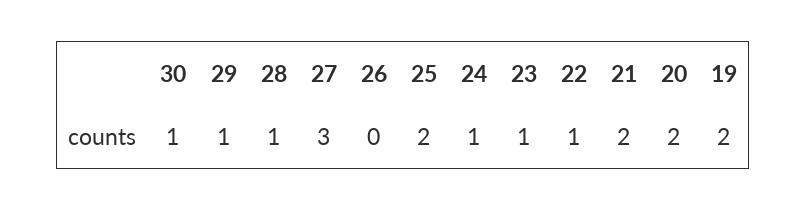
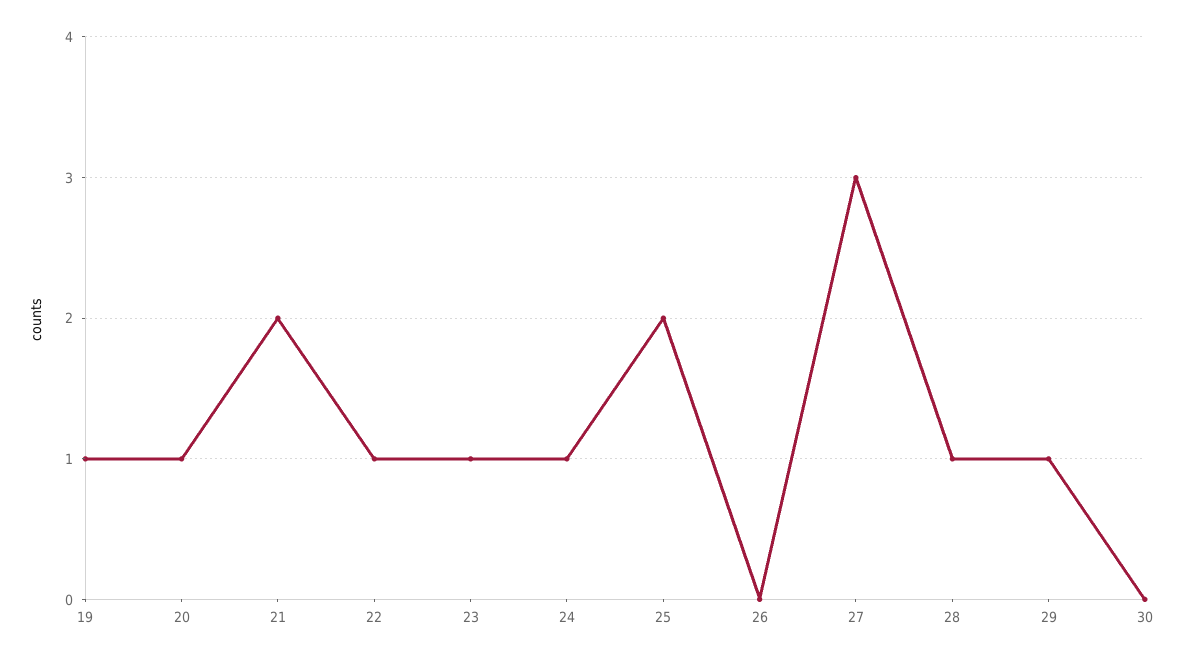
30: 1 -> 0
20: 2 -> 1
19: 2 -> 1

